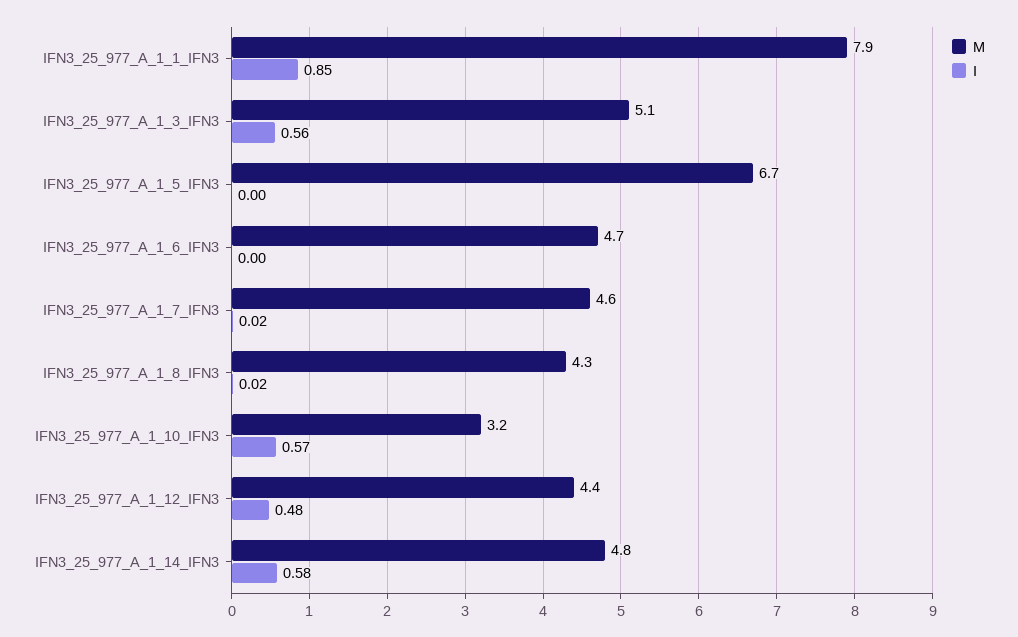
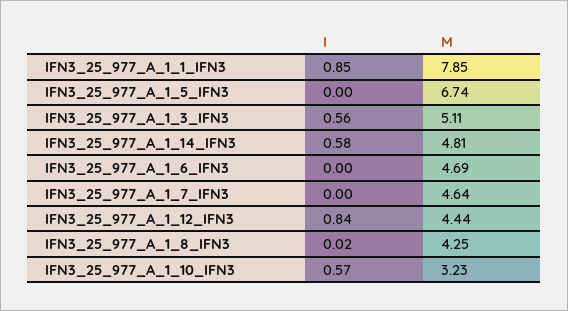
I, IFN3_25_977_A_1_7_IFN3: 0.02 -> 0
I, IFN3_25_977_A_1_12_IFN3: 0.48 -> 0.84

